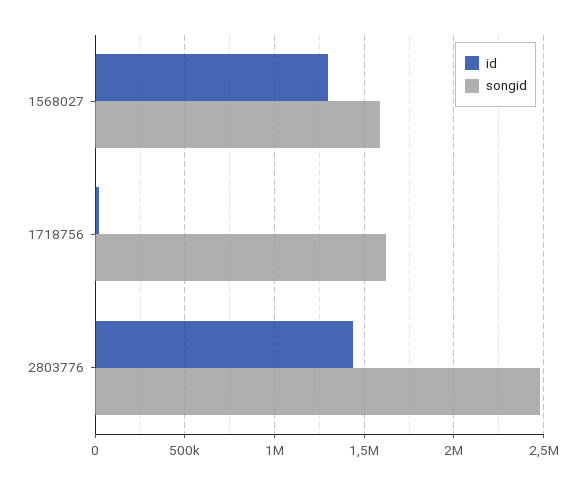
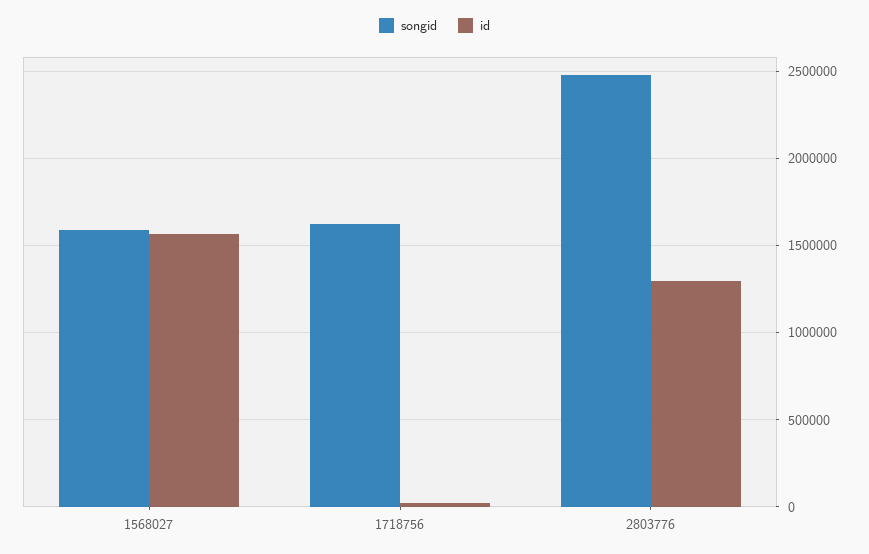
id, 1568027: 1300000 -> 1550000
id, 2803776: 1450000 -> 1300000

